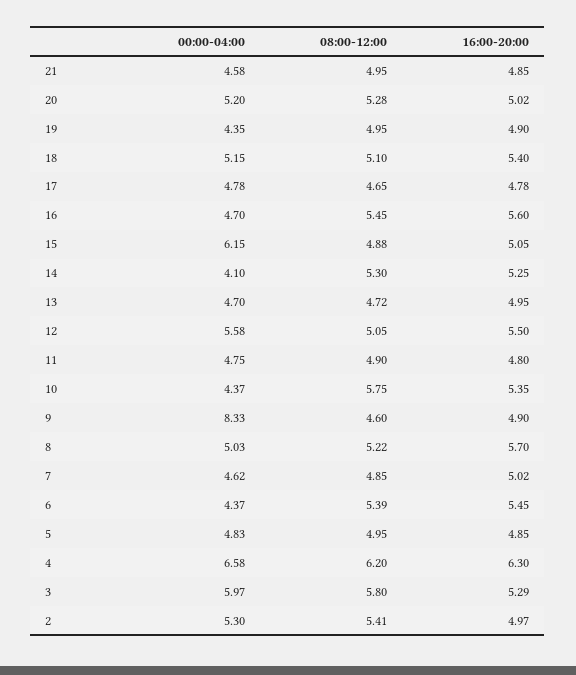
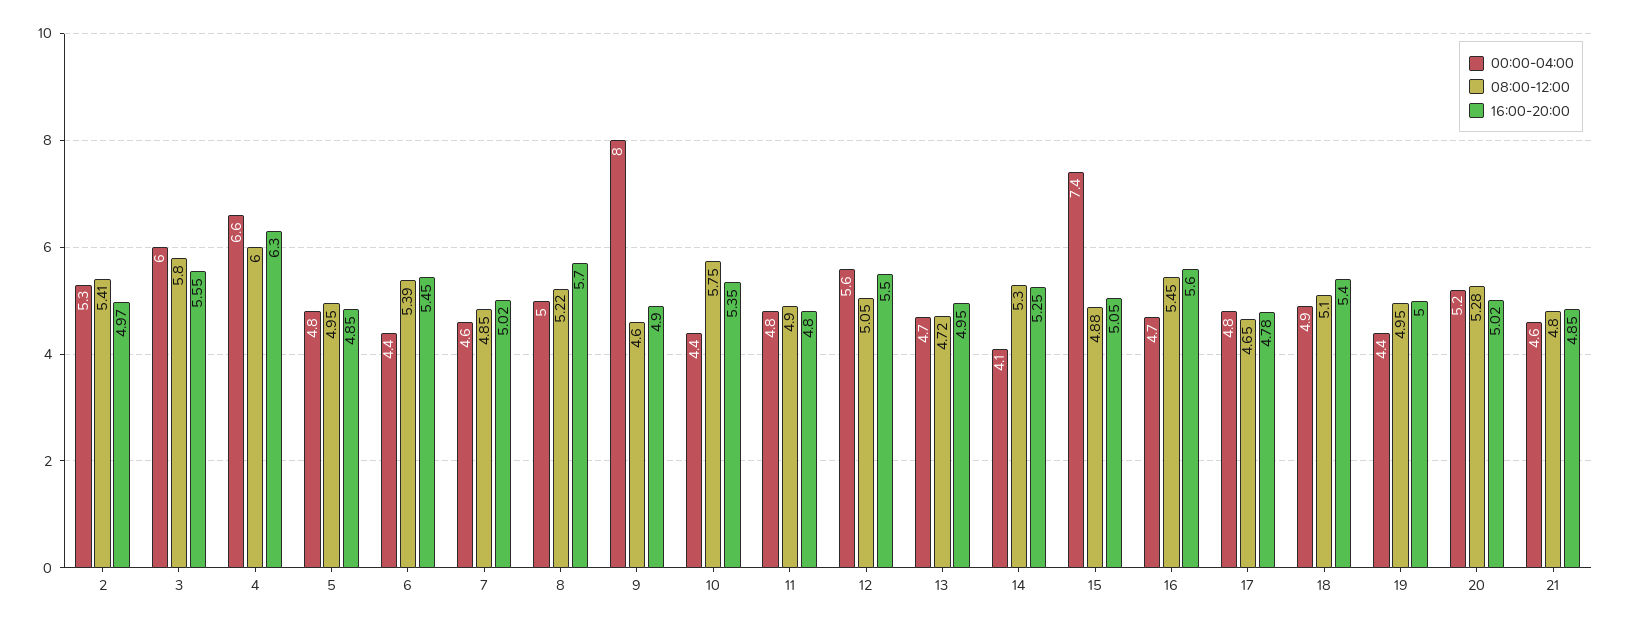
08:00-12:00, 21: 4.95 -> 4.8
16:00-20:00, 19: 4.9 -> 5
00:00-04:00, 18: 5.15 -> 4.9
00:00-04:00, 15: 6.15 -> 7.4
00:00-04:00, 9: 8.33 -> 8
08:00-12:00, 4: 6.2 -> 6
16:00-20:00, 3: 5.29 -> 5.55

